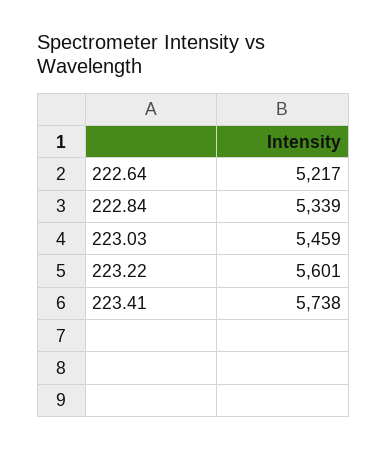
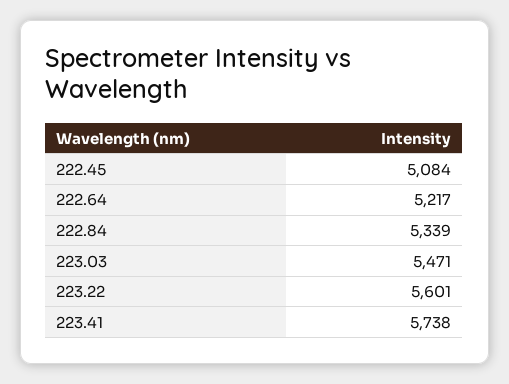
223.03: 5459 -> 5471
222.45: none -> 5084

